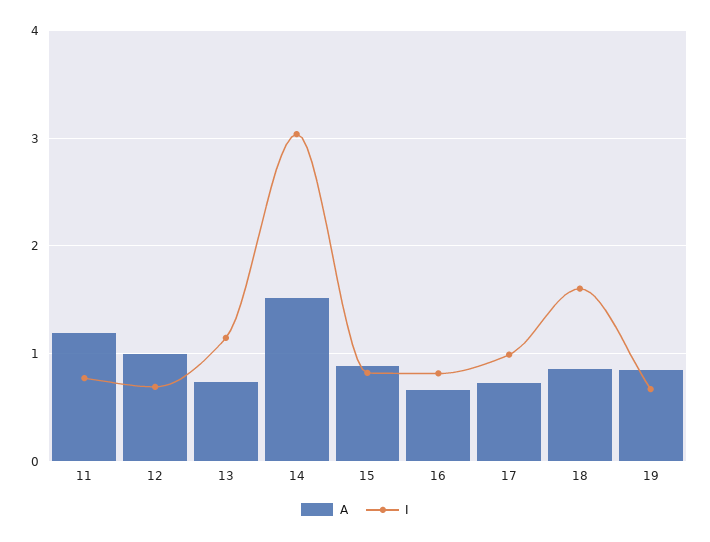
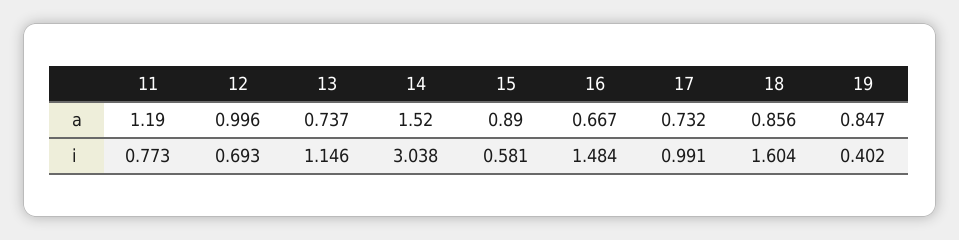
I, 15: 0.8 -> 0.581
I, 16: 0.8 -> 1.484
I, 19: 0.7 -> 0.402

